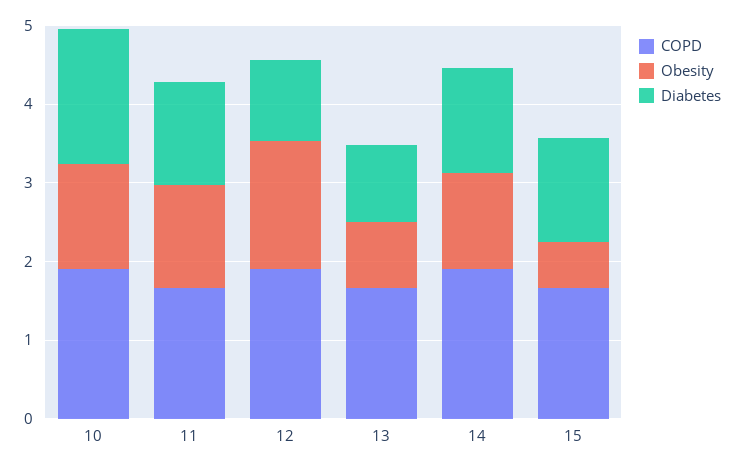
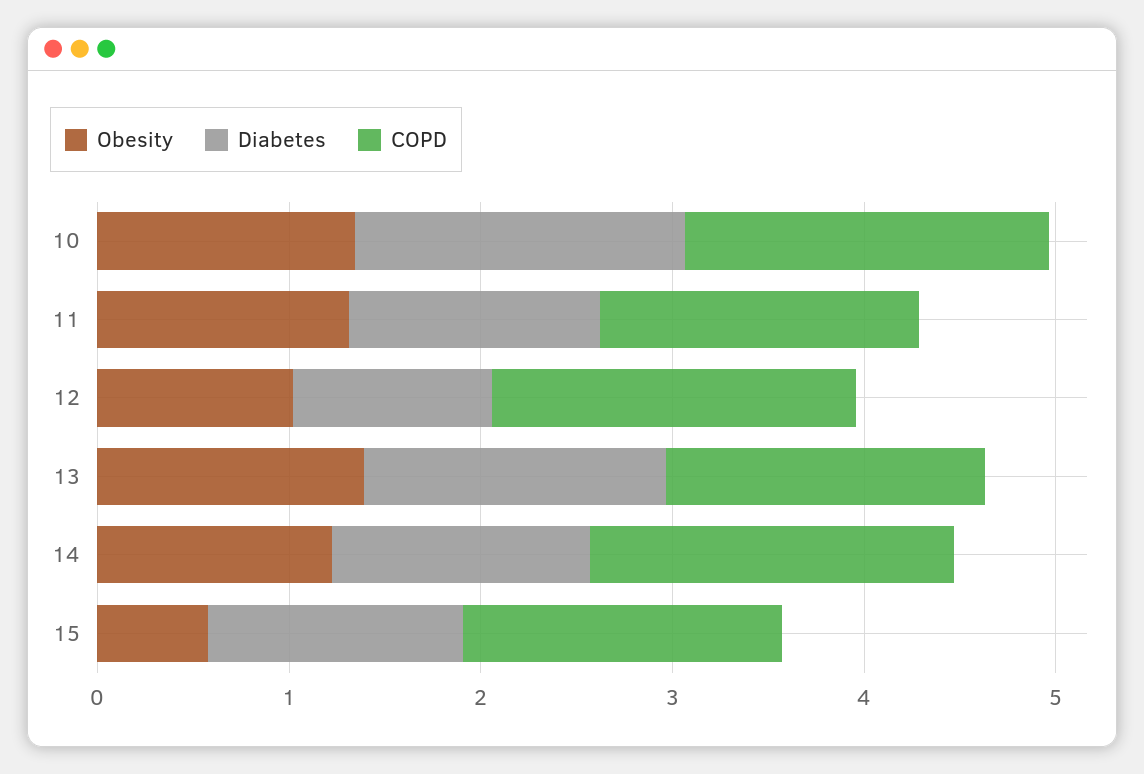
Obesity, 12: 1.6 -> 1
Obesity, 13: 0.8 -> 1.4
Diabetes, 13: 1 -> 1.6

